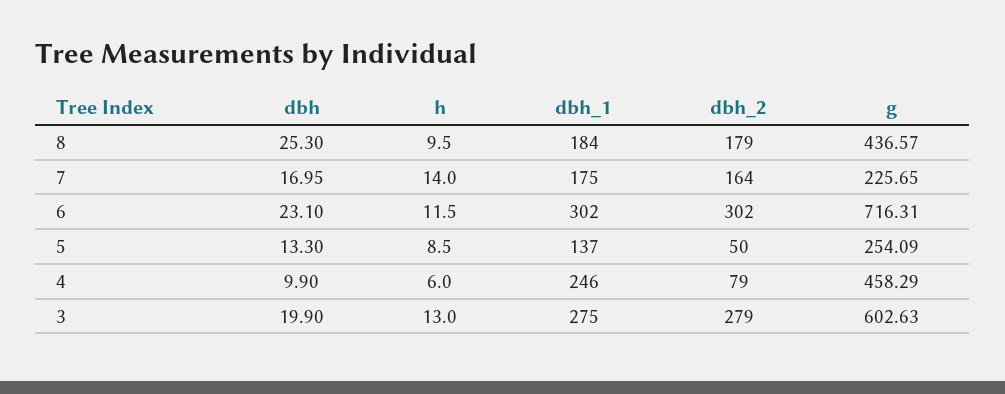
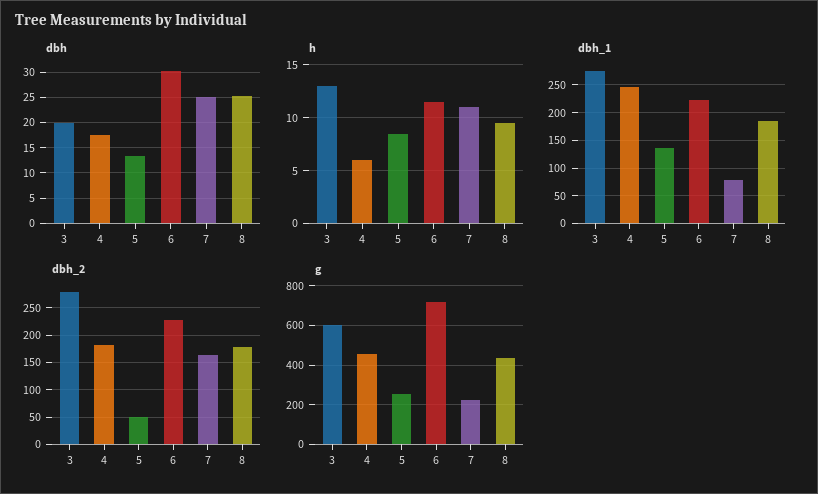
dbh, 7: 16.95 -> 25
h, 7: 14 -> 11
dbh_1, 7: 175 -> 75
dbh, 6: 23.1 -> 30
dbh_1, 6: 302 -> 225
dbh_2, 6: 302 -> 225
dbh, 4: 9.9 -> 17.5
dbh_2, 4: 79 -> 175

